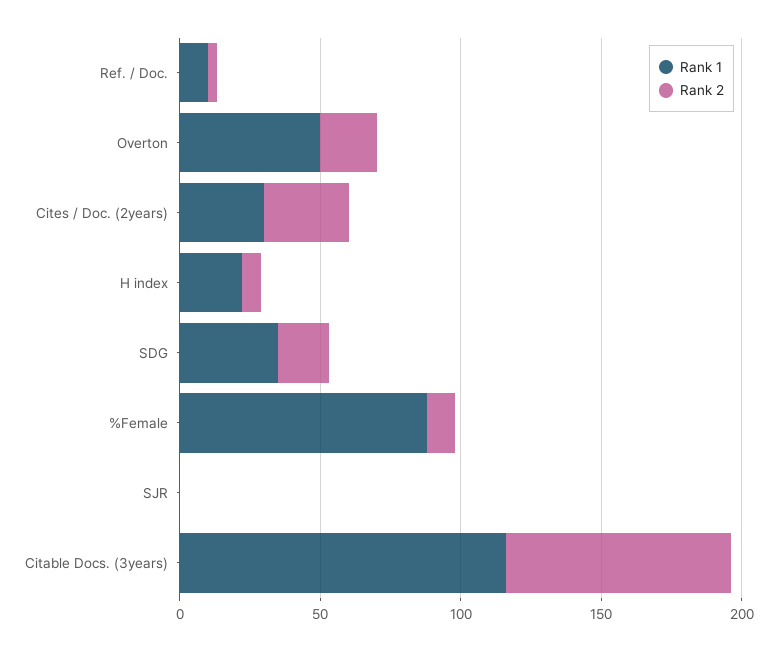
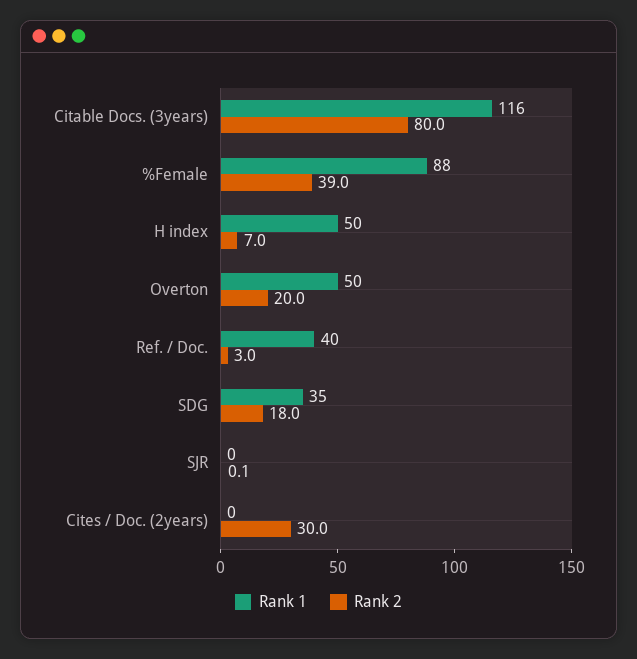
Rank 1, Ref. / Doc.: 10 -> 40
Rank 1, Cites / Doc. (2years): 30 -> 0
Rank 1, H index: 20 -> 50
Rank 2, %Female: 10 -> 39

